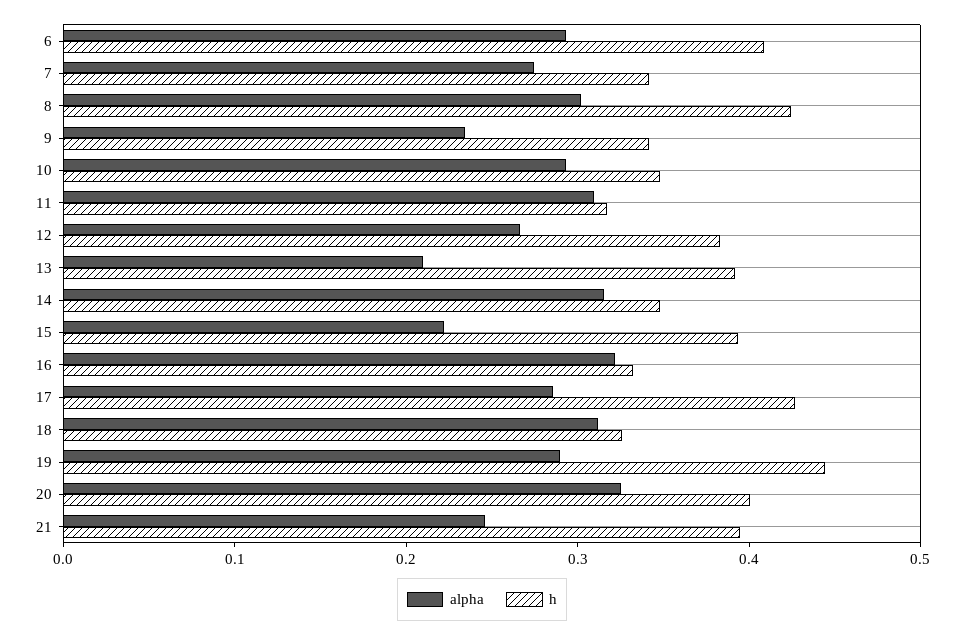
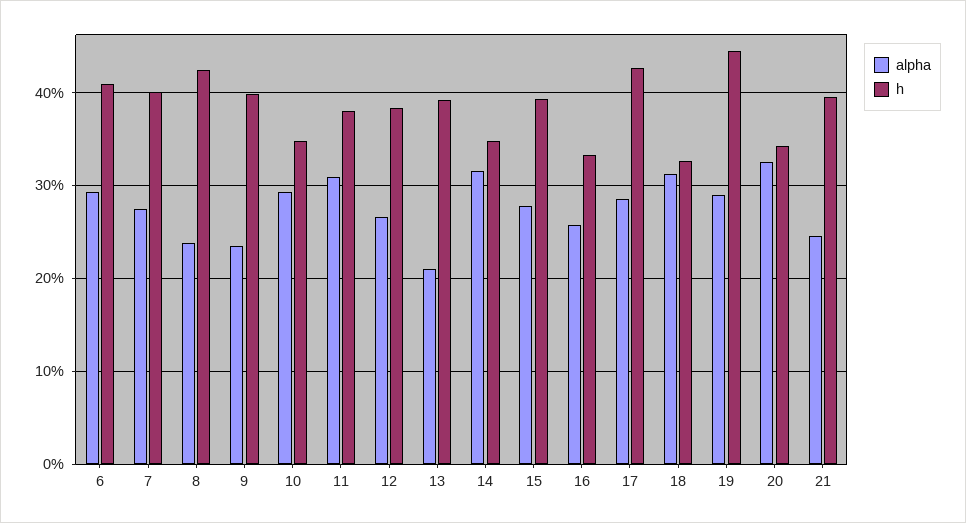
h, 7: 0.34 -> 0.4
alpha, 8: 0.3 -> 0.24
h, 9: 0.34 -> 0.4
h, 11: 0.32 -> 0.38
alpha, 15: 0.22 -> 0.28
alpha, 16: 0.32 -> 0.26
h, 20: 0.4 -> 0.34

